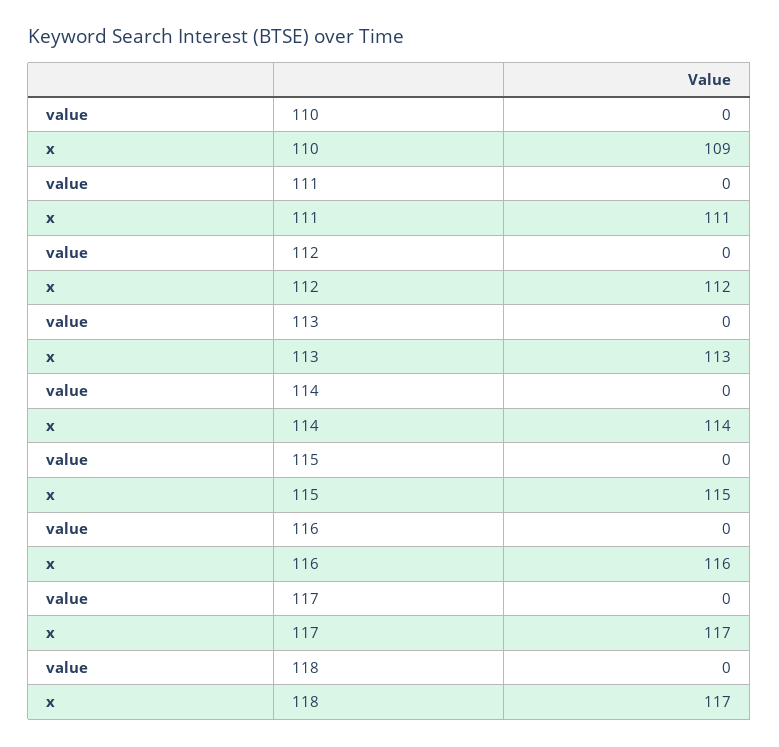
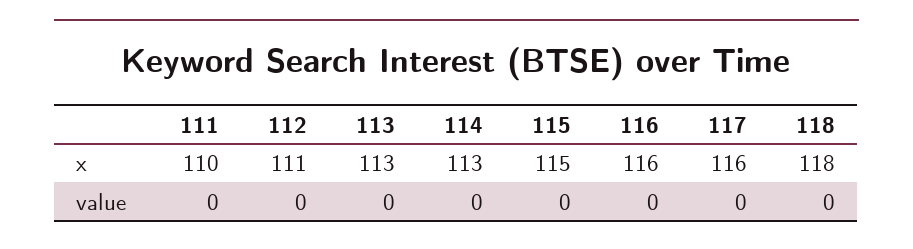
value, 110: 0 -> none
x, 110: 109 -> none
x, 111: 111 -> 110
x, 112: 112 -> 111
x, 114: 114 -> 113
x, 117: 117 -> 116
x, 118: 117 -> 118

